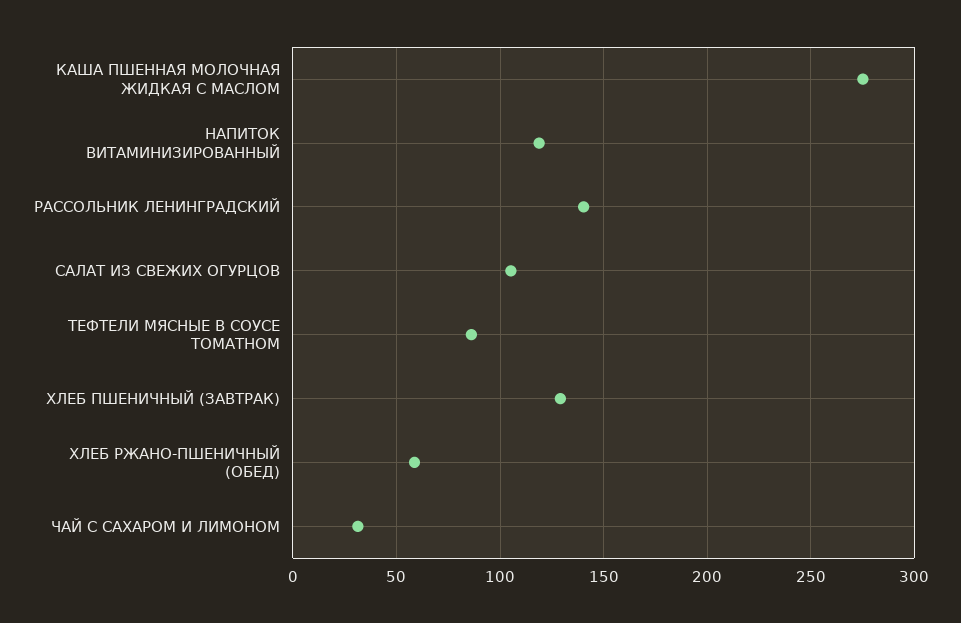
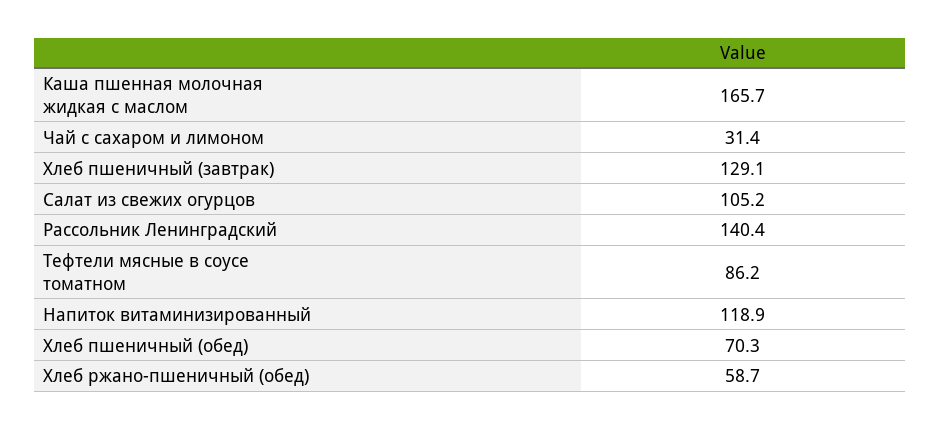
КАША ПШЕННАЯ МОЛОЧНАЯ ЖИДКАЯ С МАСЛОМ: 275 -> 165.7
Хлеб пшеничный (обед): none -> 70.3

